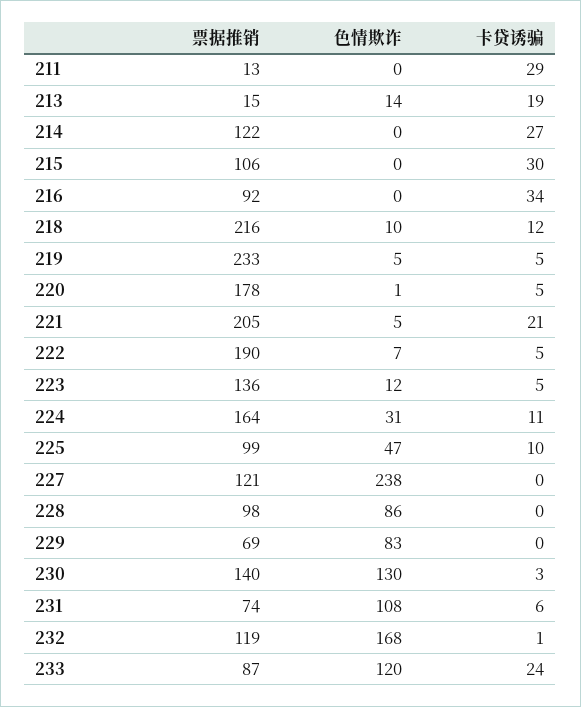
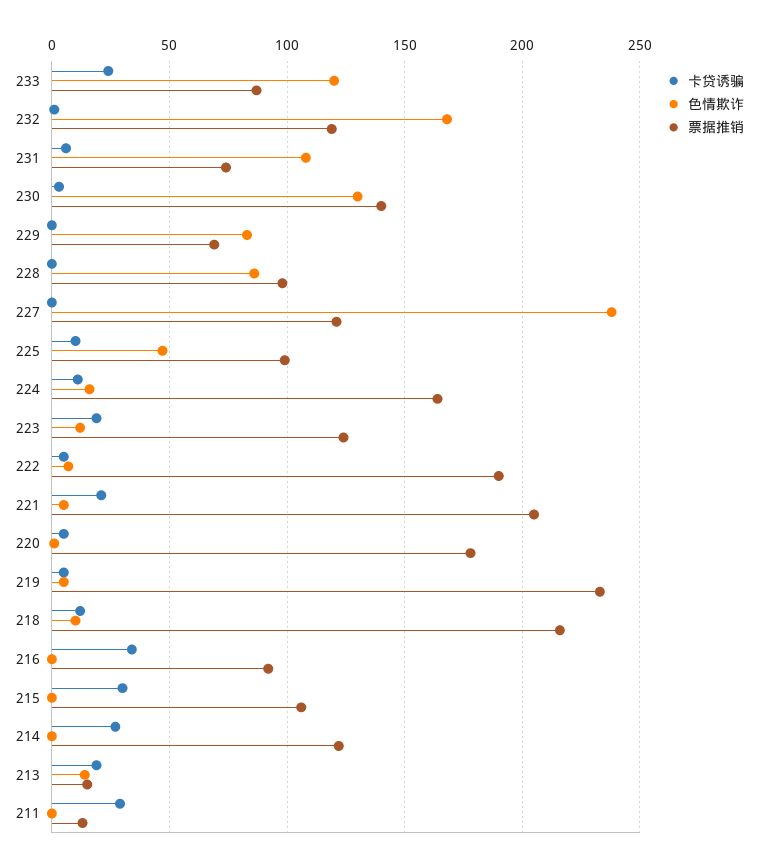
票据推销, 223: 136 -> 125
卡贷诱骗, 223: 5 -> 20
色情欺诈, 224: 31 -> 15

